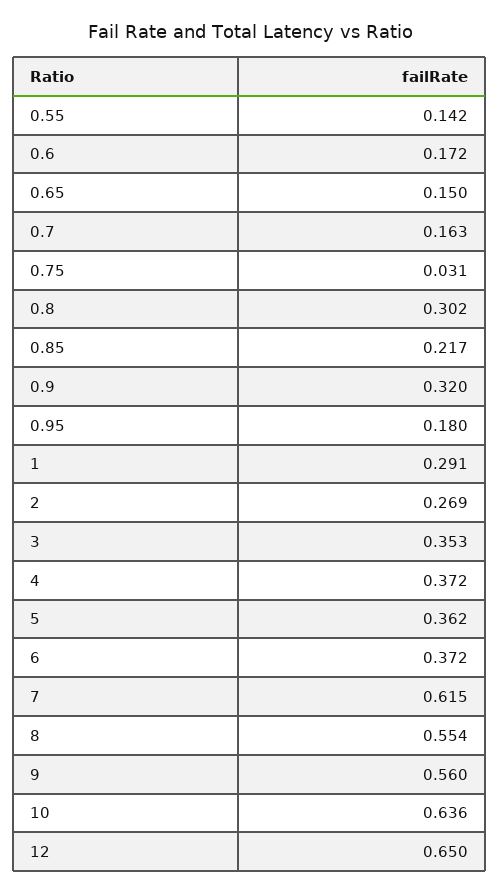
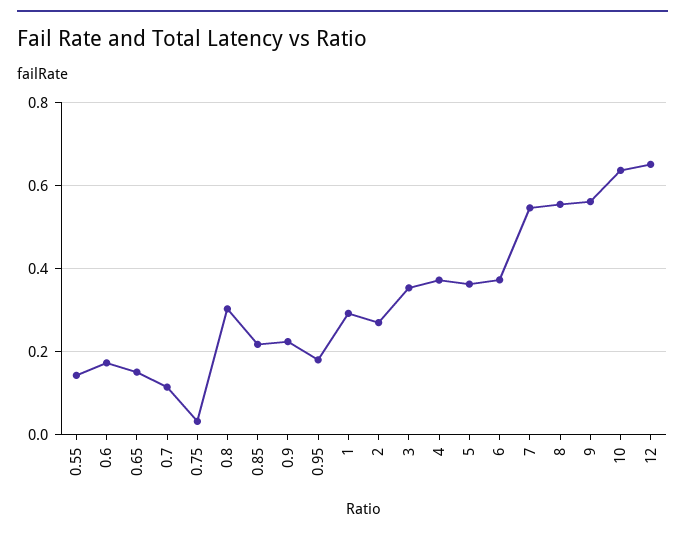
0.7: 0.163 -> 0.12
0.9: 0.32 -> 0.22
7: 0.615 -> 0.54

